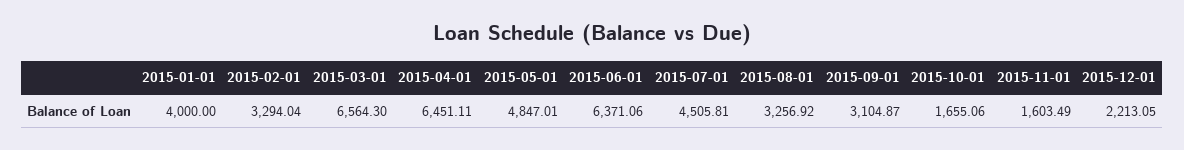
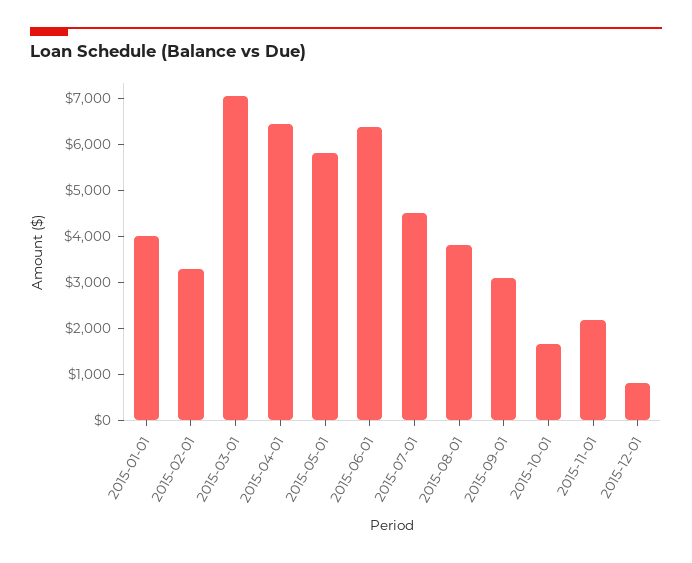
2015-03-01: 6564.3 -> 7000
2015-05-01: 4847.01 -> 5800
2015-08-01: 3256.92 -> 3800
2015-11-01: 1603.49 -> 2200
2015-12-01: 2213.05 -> 800

